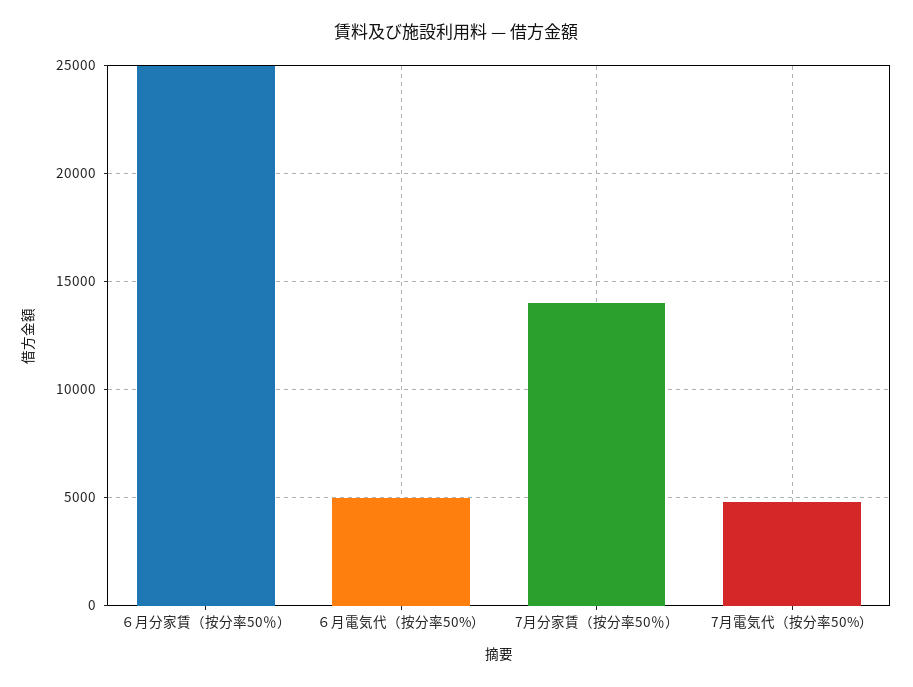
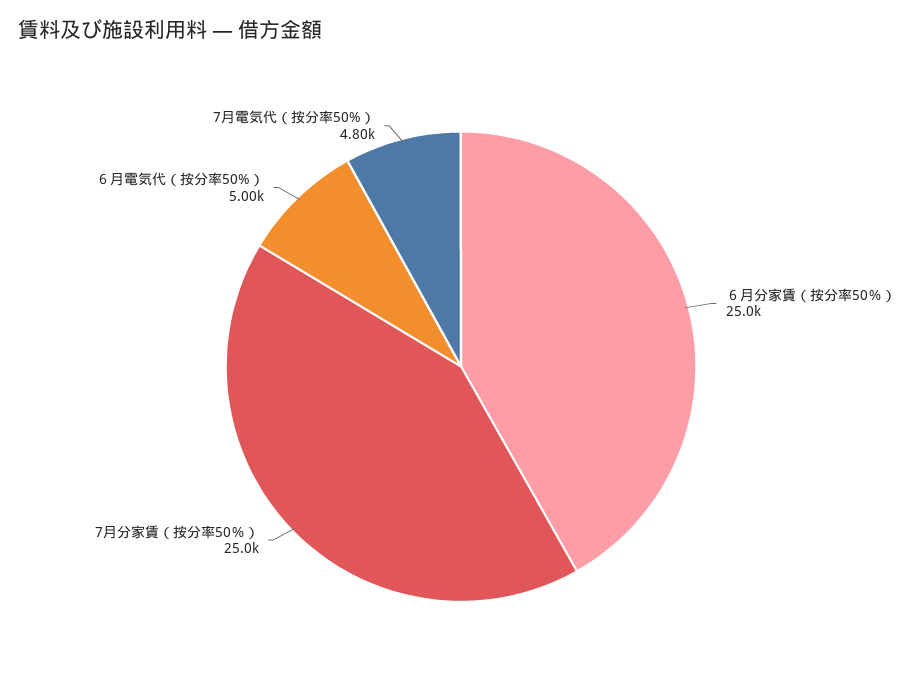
7月分家賃（按分率50％）: 14000 -> 25000

